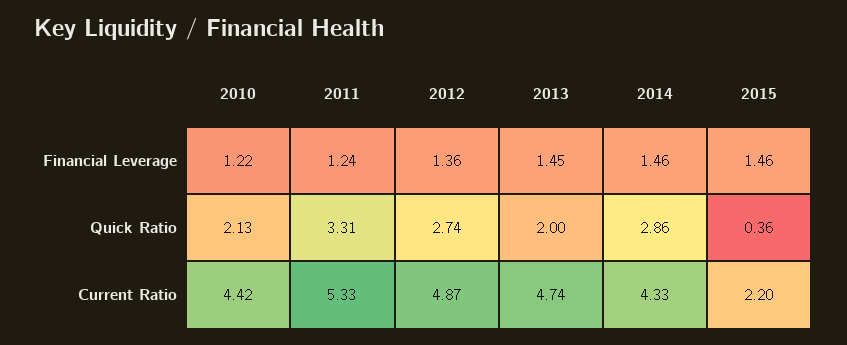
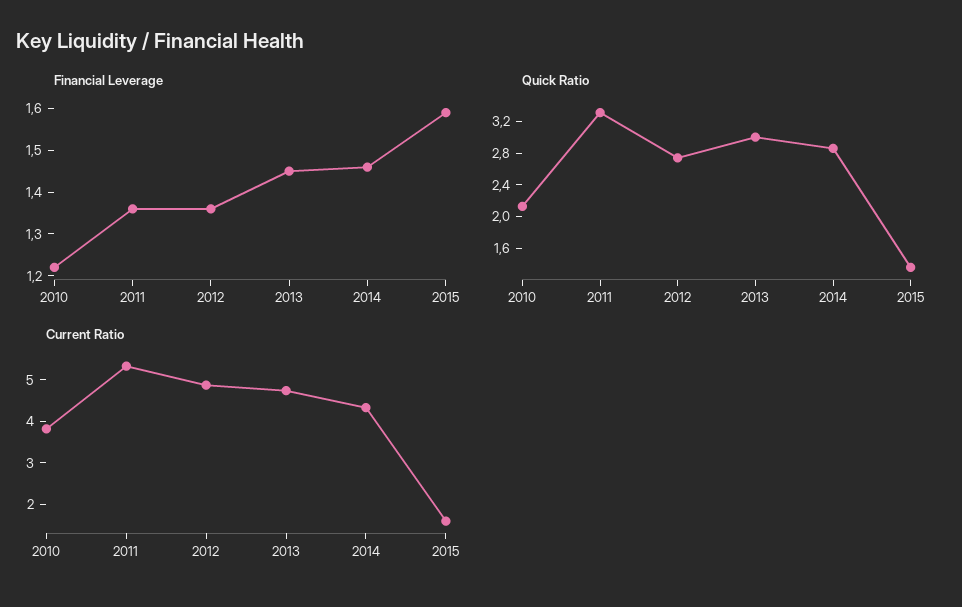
Financial Leverage, 2011: 1.24 -> 1.35
Financial Leverage, 2015: 1.46 -> 1.6
Quick Ratio, 2013: 2 -> 3
Quick Ratio, 2015: 0.36 -> 1.4
Current Ratio, 2010: 4.42 -> 3.8
Current Ratio, 2015: 2.2 -> 1.6

